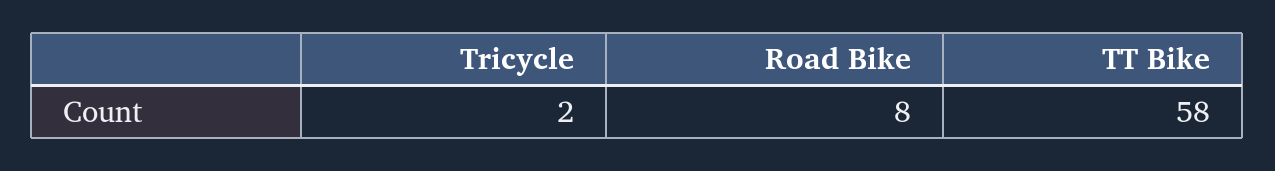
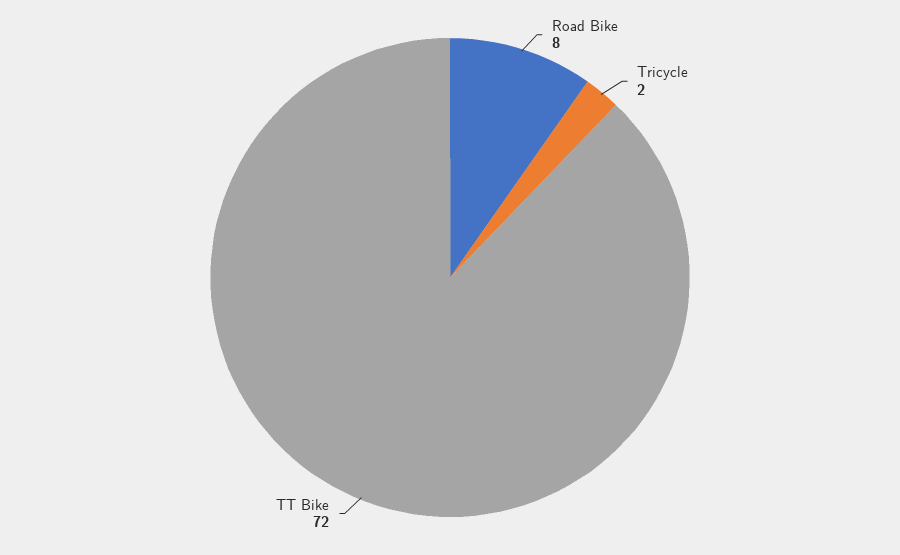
TT Bike: 58 -> 72

